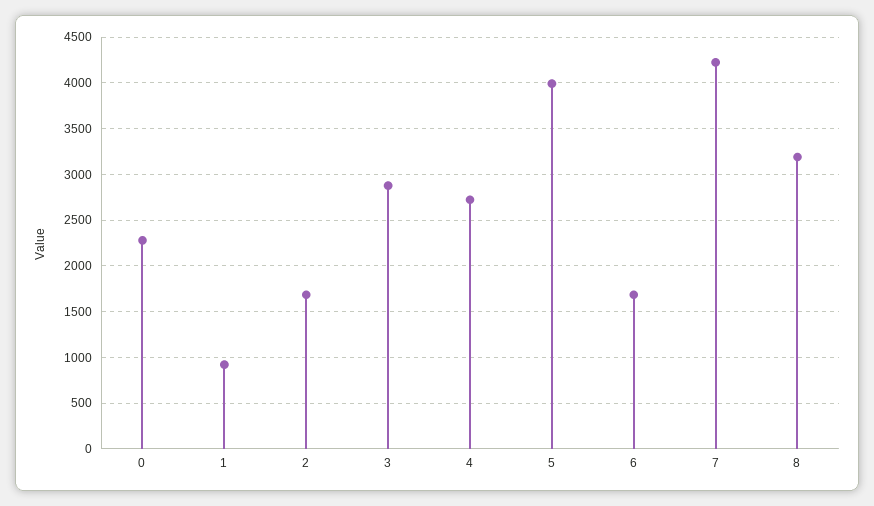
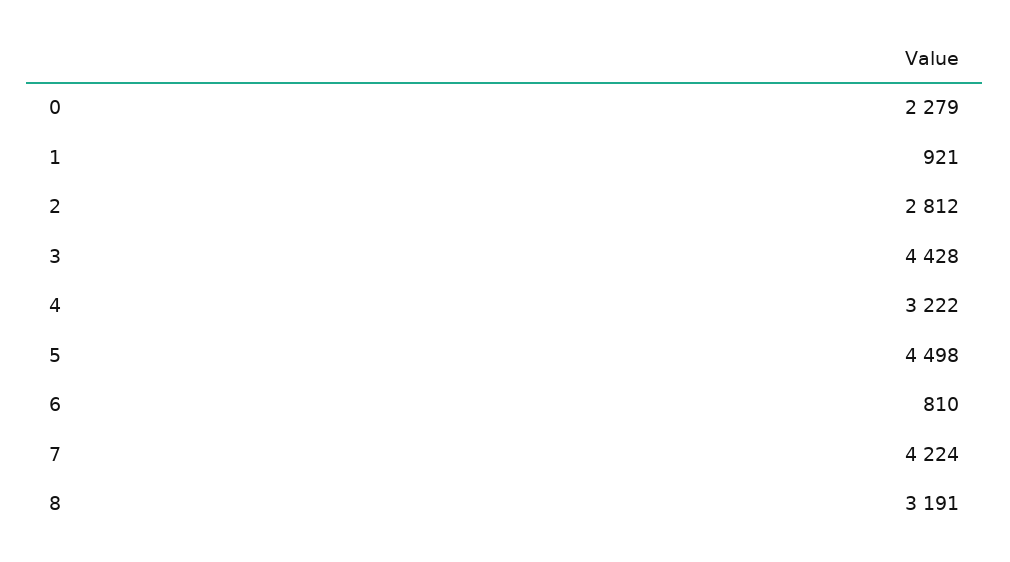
2: 1700 -> 2812
3: 2900 -> 4428
4: 2700 -> 3222
5: 4000 -> 4498
6: 1700 -> 810

